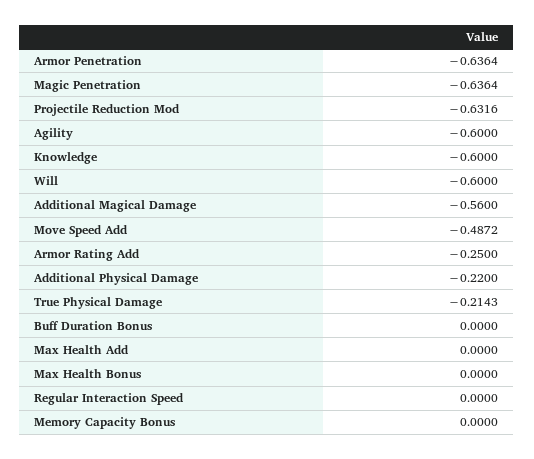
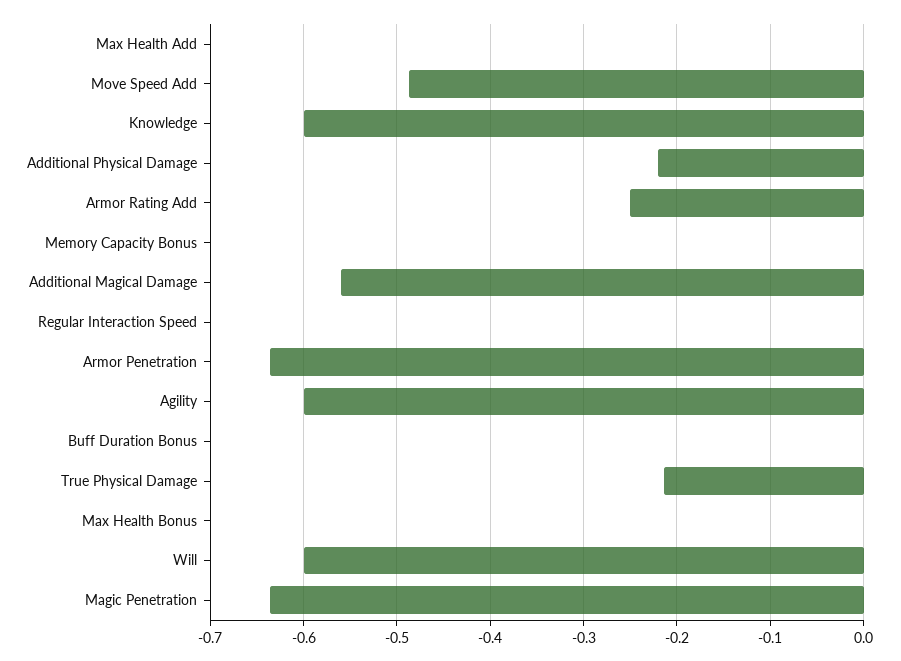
Projectile Reduction Mod: -0.6316 -> none

